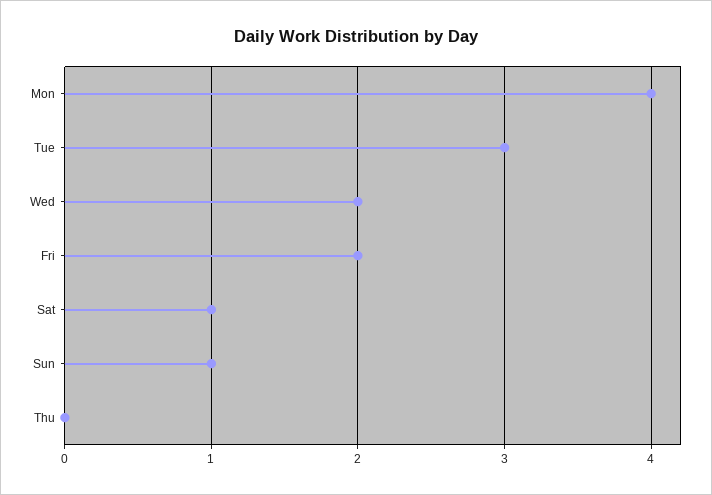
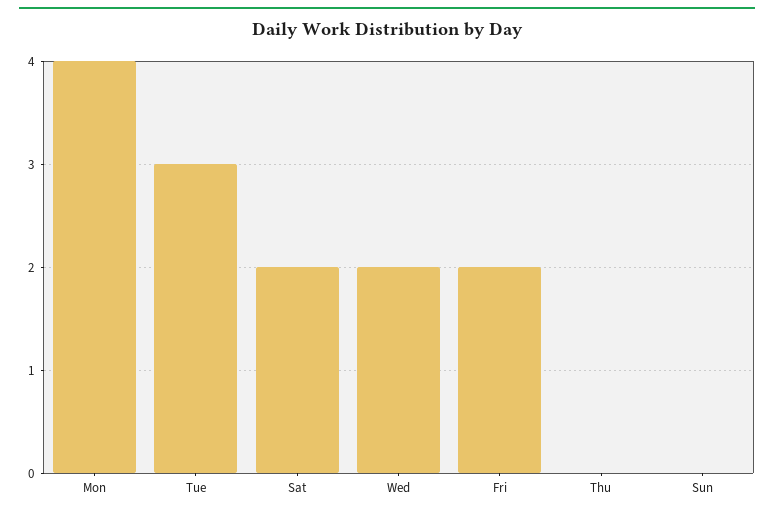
Sat: 1 -> 2
Sun: 1 -> 0

